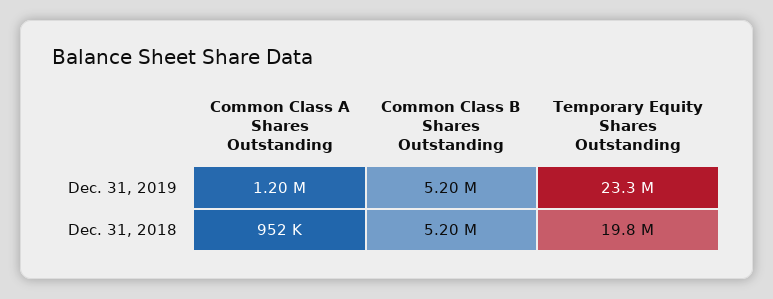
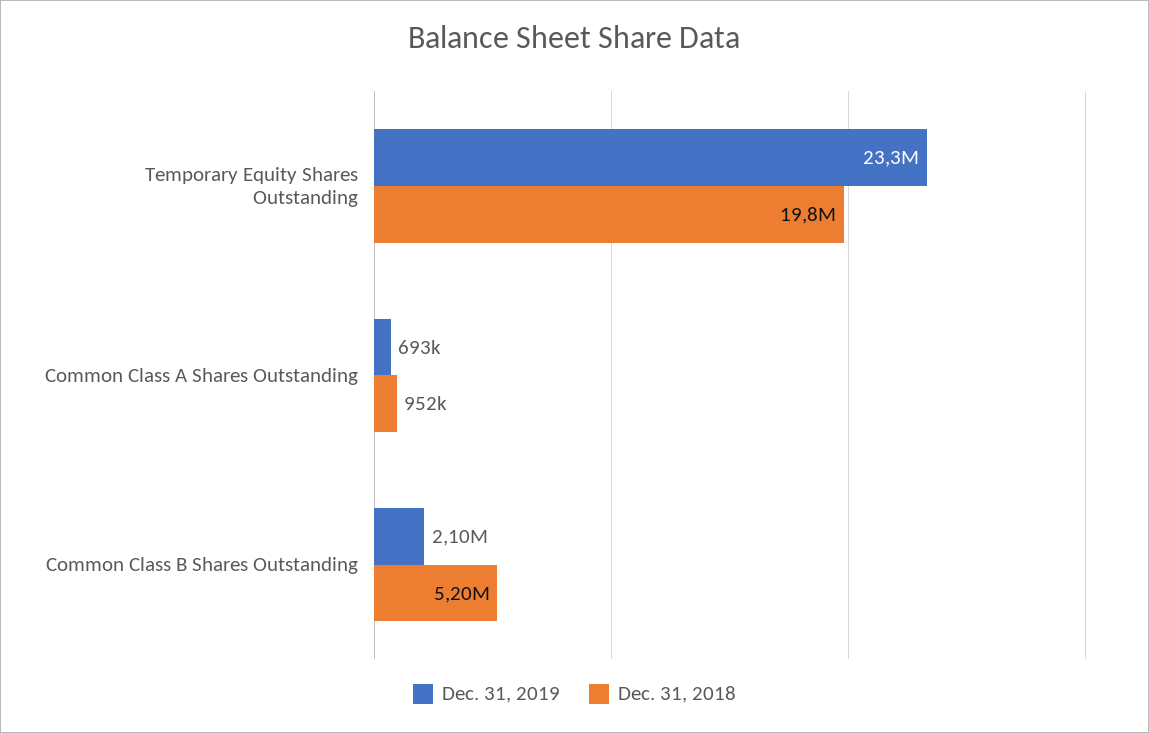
Dec. 31, 2019, Common Class A Shares Outstanding: 1200000 -> 693000
Dec. 31, 2019, Common Class B Shares Outstanding: 5200000 -> 2100000

